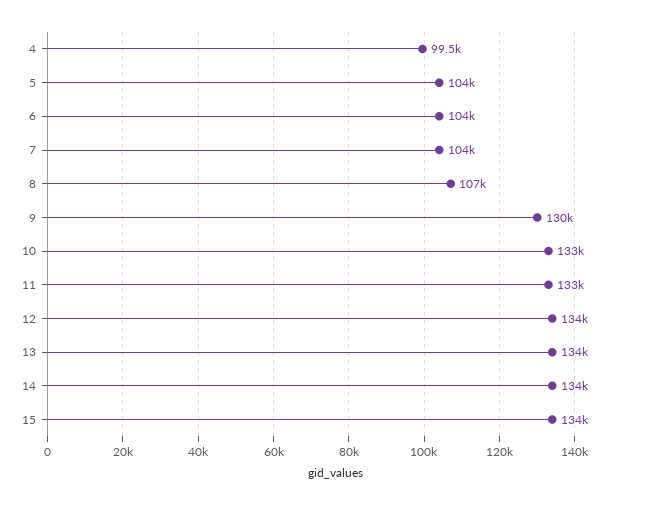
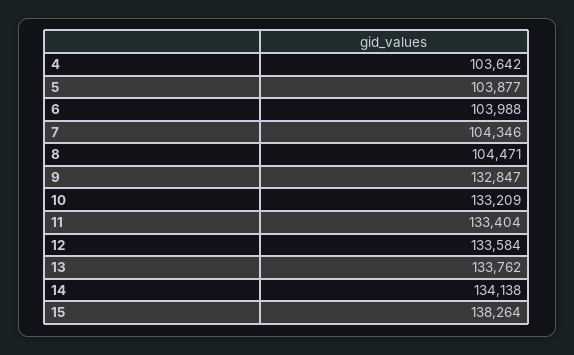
4: 99500 -> 103642
8: 107000 -> 104471
9: 130000 -> 132847
15: 134000 -> 138264

